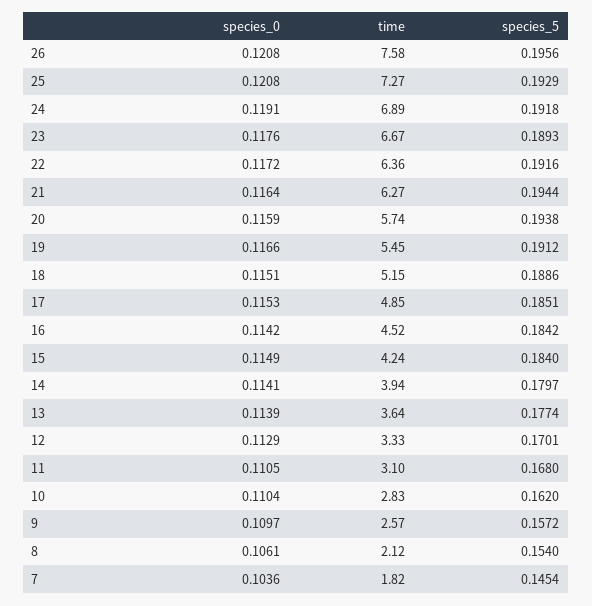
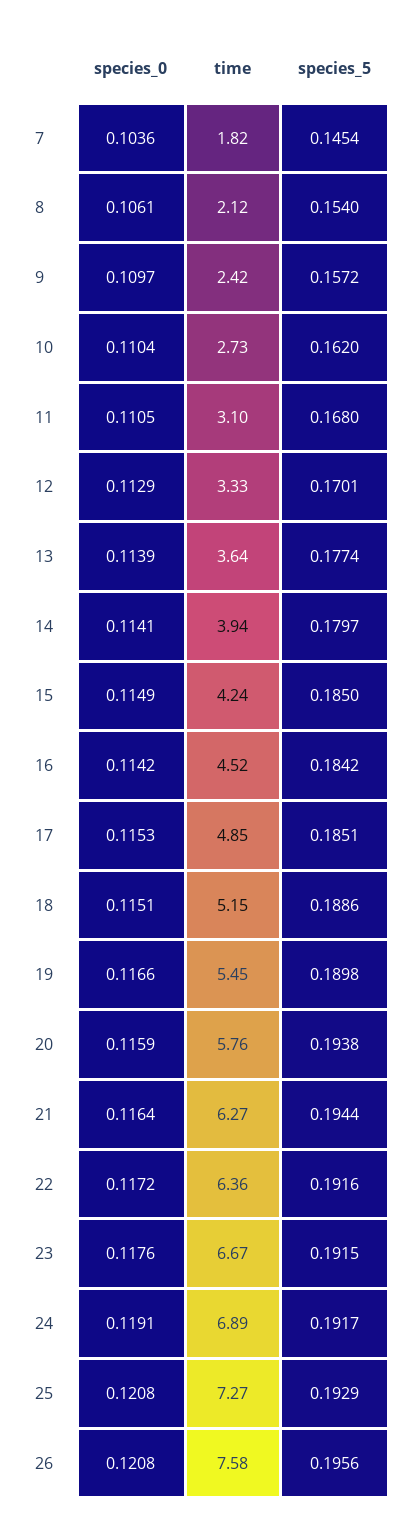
species_5, 24: 0.1918 -> 0.1917
species_5, 23: 0.1893 -> 0.1915
time, 20: 5.74 -> 5.76
species_5, 19: 0.1912 -> 0.1898
species_5, 15: 0.184 -> 0.185
time, 10: 2.83 -> 2.73
time, 9: 2.57 -> 2.42

